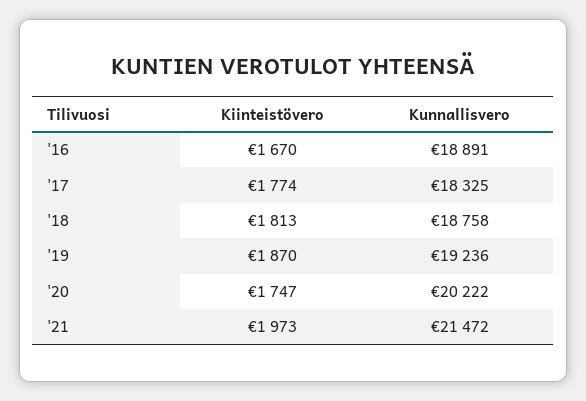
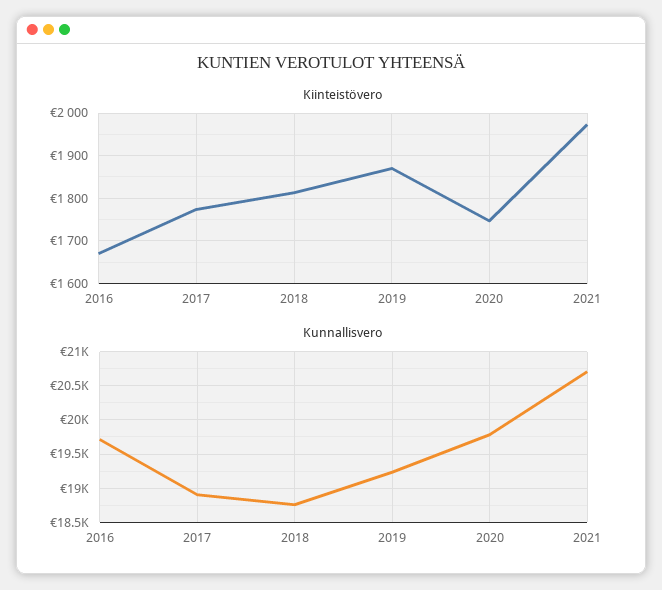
Kunnallisvero, '16: 18891 -> 19700
Kunnallisvero, '17: 18325 -> 18900
Kunnallisvero, '20: 20222 -> 19800
Kunnallisvero, '21: 21472 -> 20700

